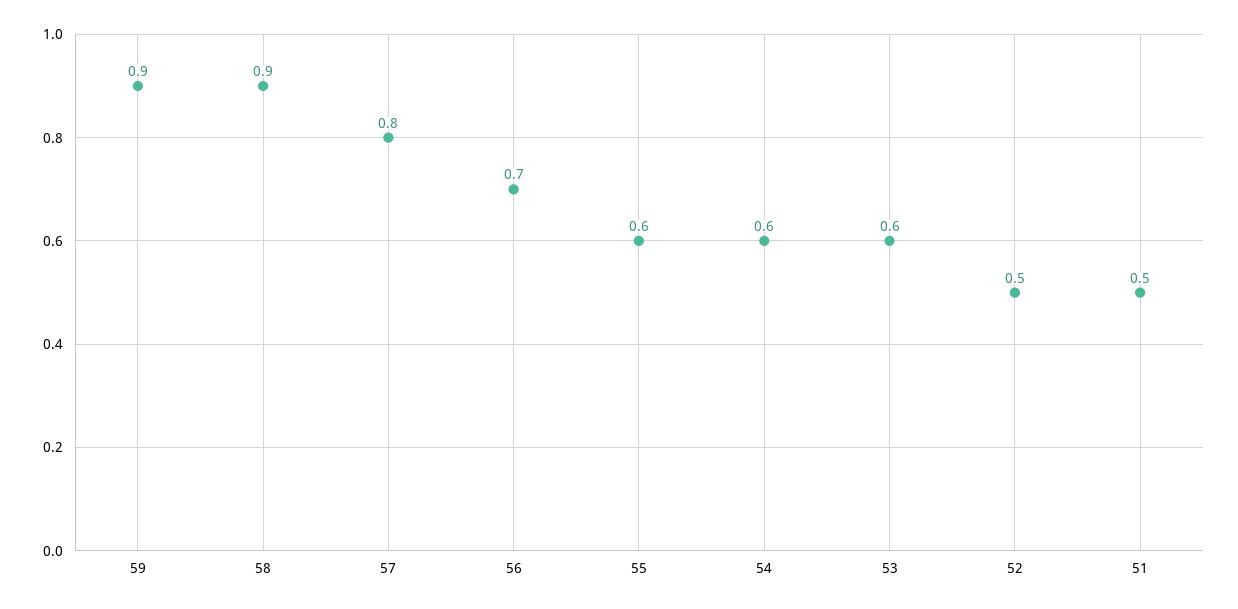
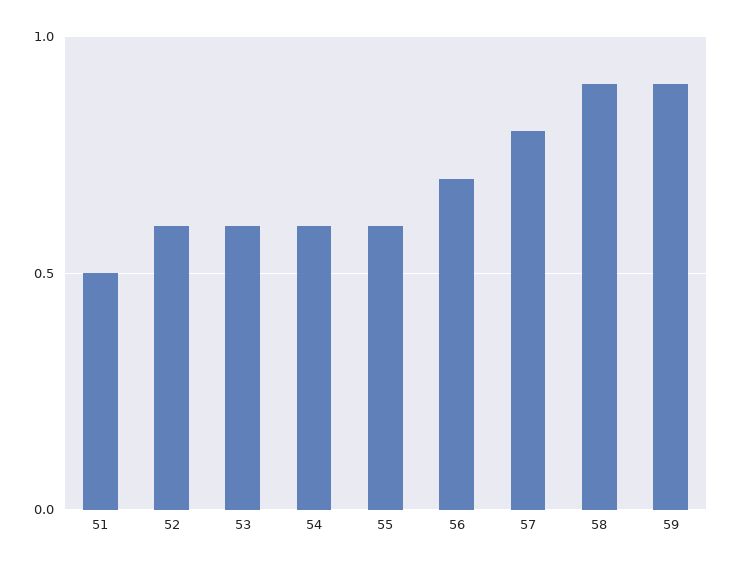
52: 0.5 -> 0.6

